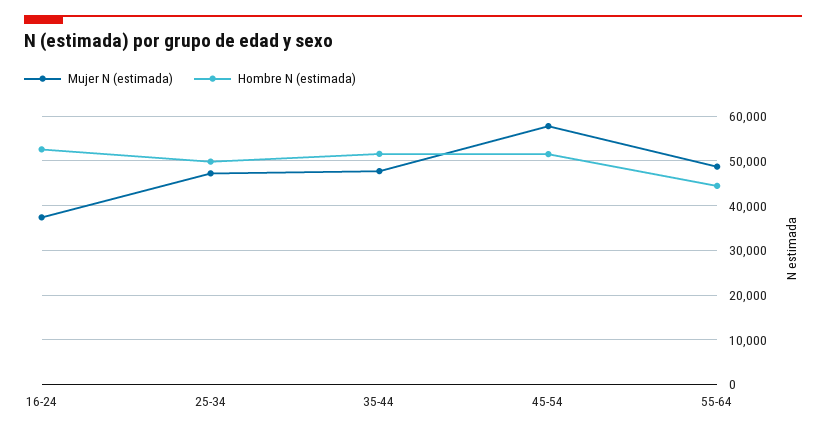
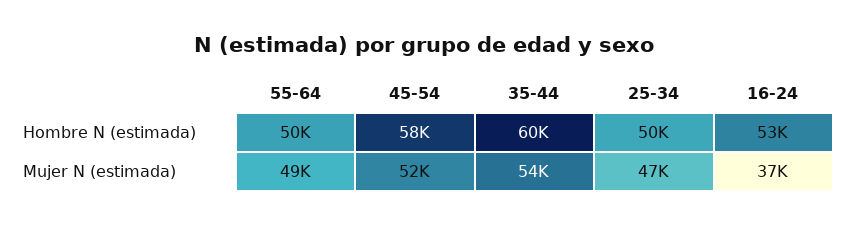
Mujer N (estimada), 35-44: 48000 -> 54000
Hombre N (estimada), 35-44: 52000 -> 60000
Mujer N (estimada), 45-54: 58000 -> 52000
Hombre N (estimada), 45-54: 52000 -> 58000
Hombre N (estimada), 55-64: 44000 -> 50000

